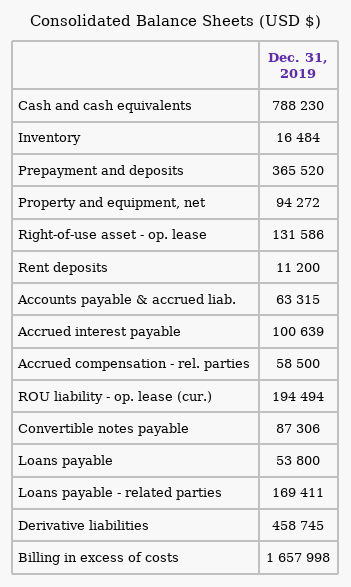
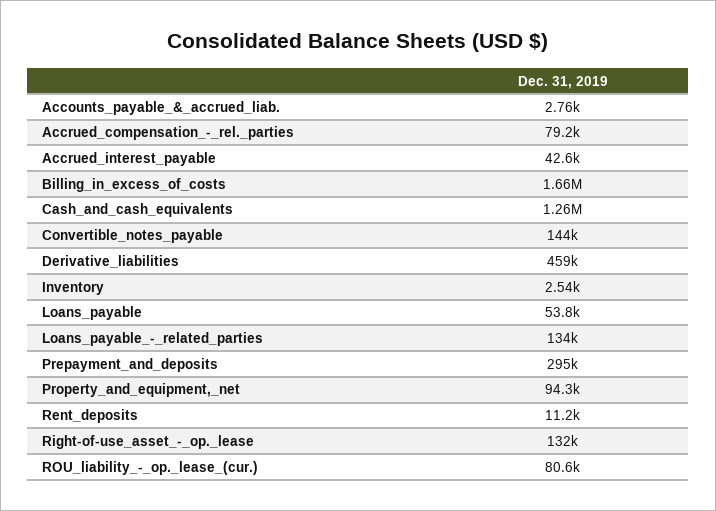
Cash and cash equivalents: 788230 -> 1260000
Inventory: 16484 -> 2540
Prepayment and deposits: 365520 -> 295000
Accounts payable & accrued liab.: 63315 -> 2760
Accrued interest payable: 100639 -> 42600
Accrued compensation - rel. parties: 58500 -> 79200
ROU liability - op. lease (cur.): 194494 -> 80600
Convertible notes payable: 87306 -> 144000
Loans payable - related parties: 169411 -> 134000

